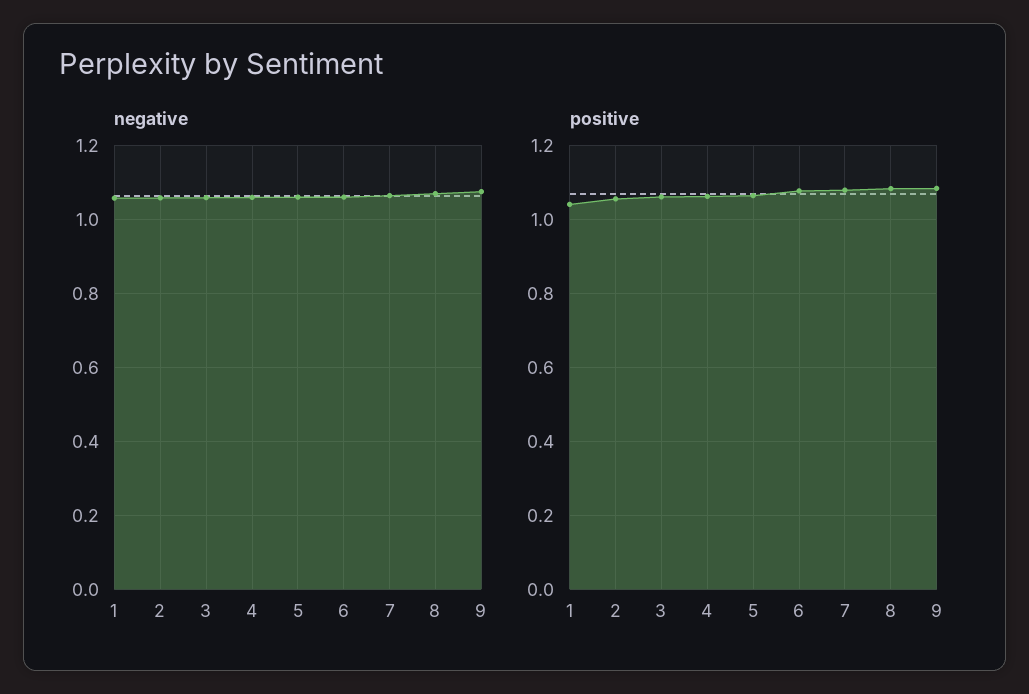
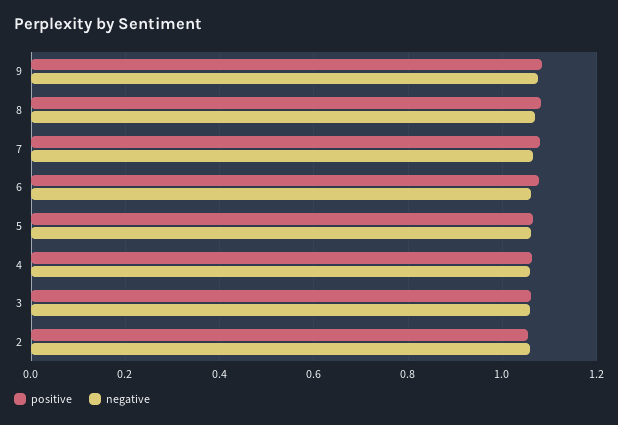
negative, 1: 1.06 -> none
positive, 1: 1.04 -> none

